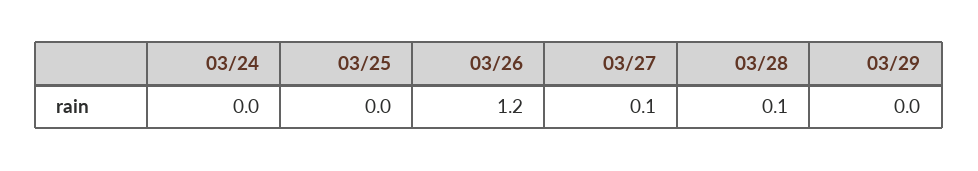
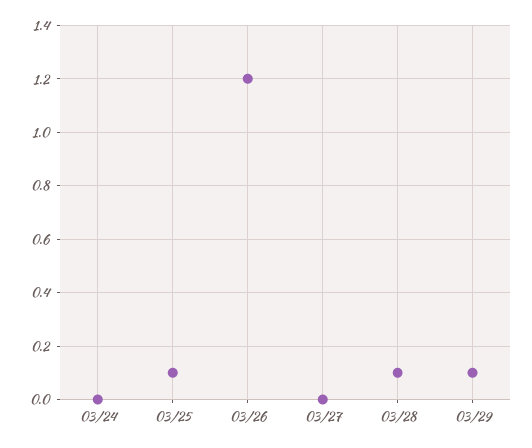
03/25: 0 -> 0.1
03/27: 0.1 -> 0
03/29: 0 -> 0.1

